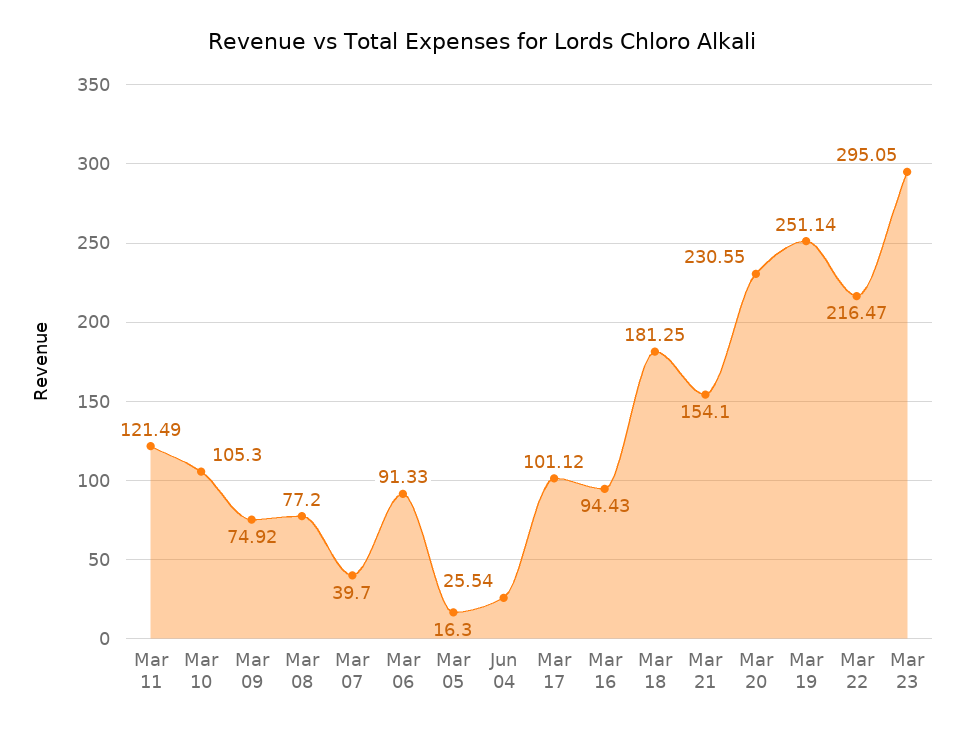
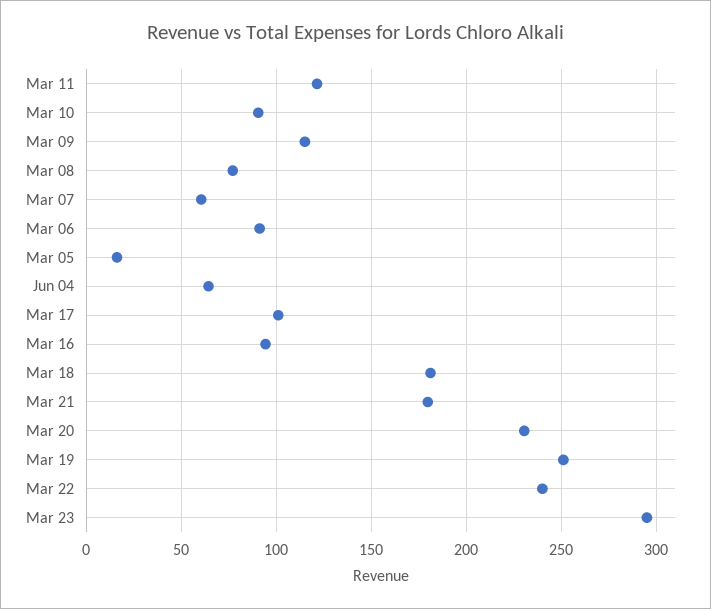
Mar 10: 105.3 -> 90
Mar 09: 74.92 -> 115
Mar 07: 39.7 -> 60
Jun 04: 25.54 -> 65
Mar 21: 154.1 -> 180
Mar 22: 216.47 -> 240

